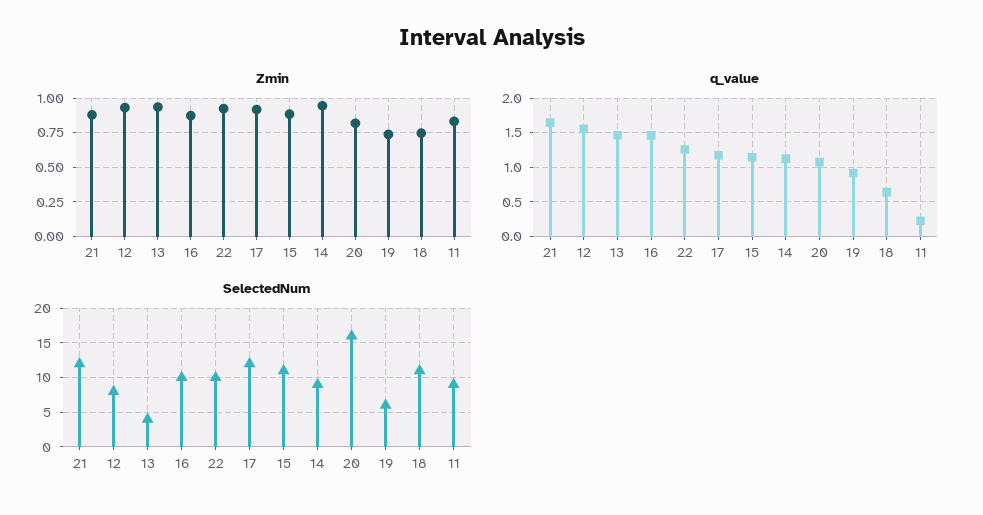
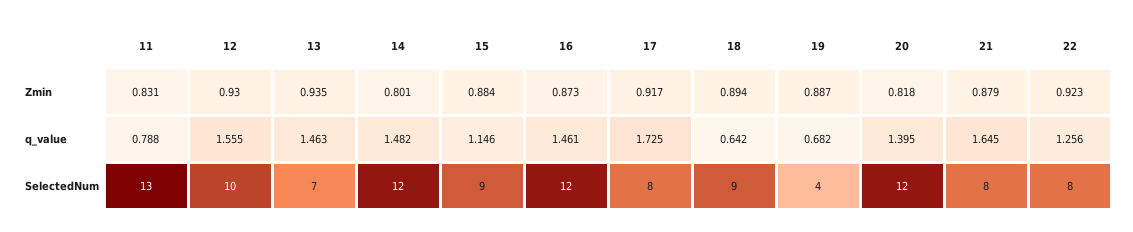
Zmin, 14: 0.95 -> 0.801
Zmin, 19: 0.75 -> 0.887
Zmin, 18: 0.75 -> 0.894
q_value, 17: 1.2 -> 1.725
q_value, 14: 1.1 -> 1.482
q_value, 20: 1.1 -> 1.395
q_value, 19: 0.9 -> 0.682
q_value, 11: 0.2 -> 0.788
SelectedNum, 21: 12 -> 8
SelectedNum, 12: 8 -> 10
SelectedNum, 13: 4 -> 7
SelectedNum, 16: 10 -> 12
SelectedNum, 22: 10 -> 8
SelectedNum, 17: 12 -> 8
SelectedNum, 15: 11 -> 9
SelectedNum, 14: 9 -> 12
SelectedNum, 20: 16 -> 12
SelectedNum, 19: 6 -> 4
SelectedNum, 18: 11 -> 9
SelectedNum, 11: 9 -> 13

